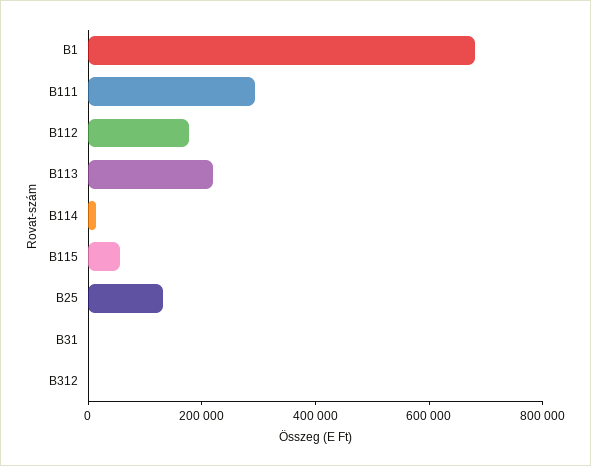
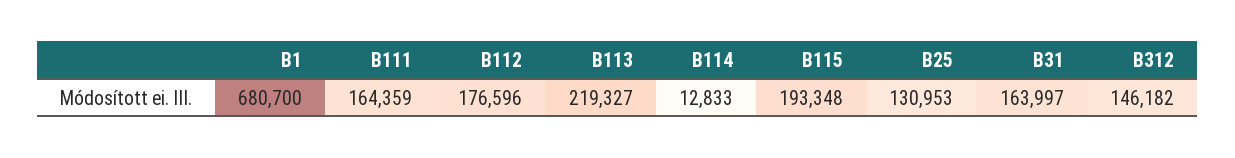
B111: 300000 -> 164359
B115: 50000 -> 193348
B31: 0 -> 163997
B312: 0 -> 146182

